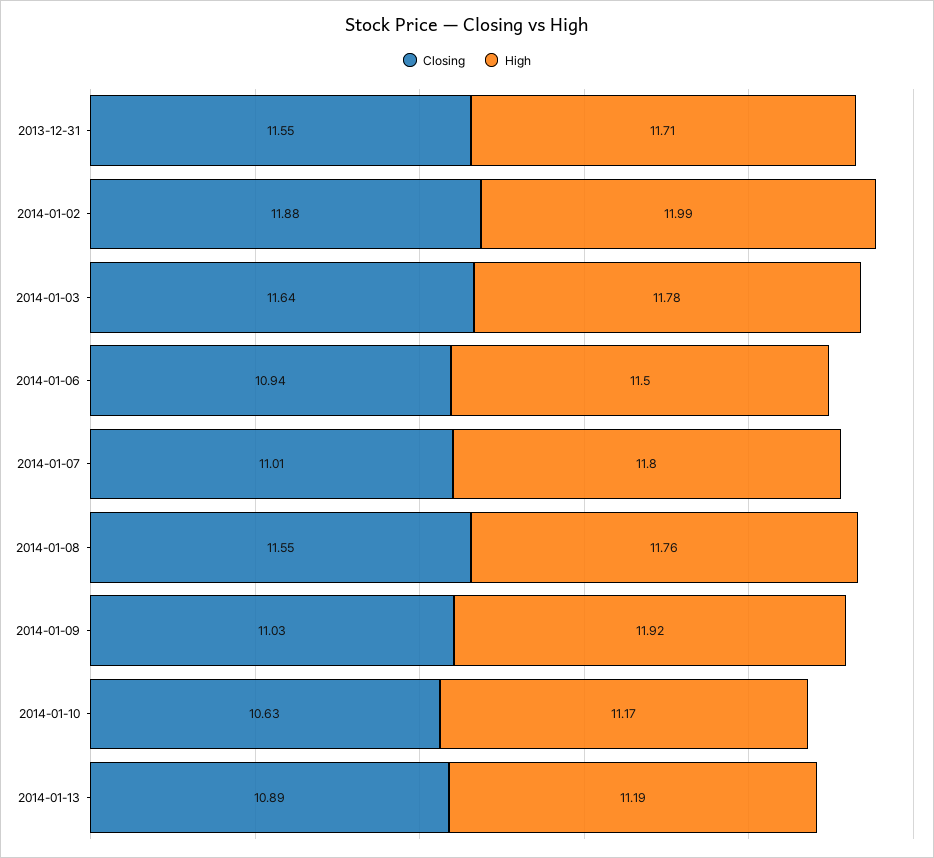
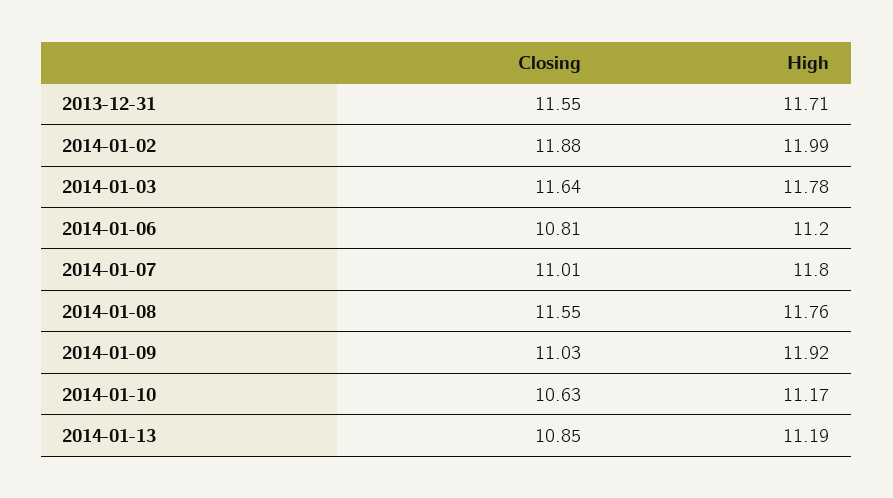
Closing, 2014-01-06: 10.94 -> 10.81
High, 2014-01-06: 11.5 -> 11.2
Closing, 2014-01-13: 10.89 -> 10.85

